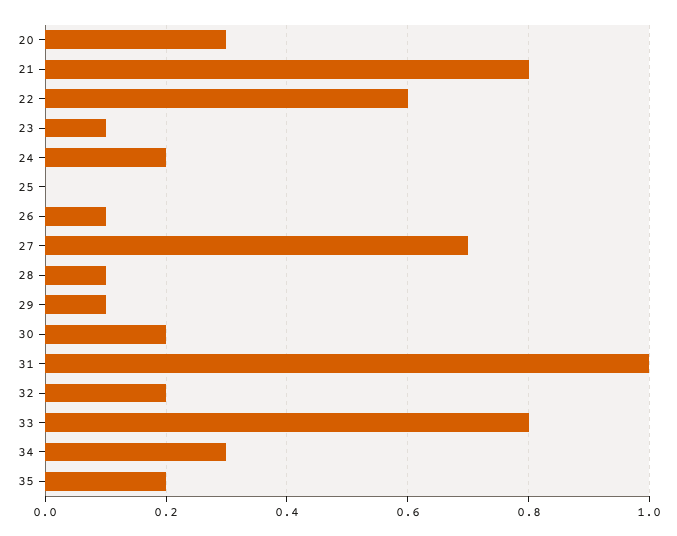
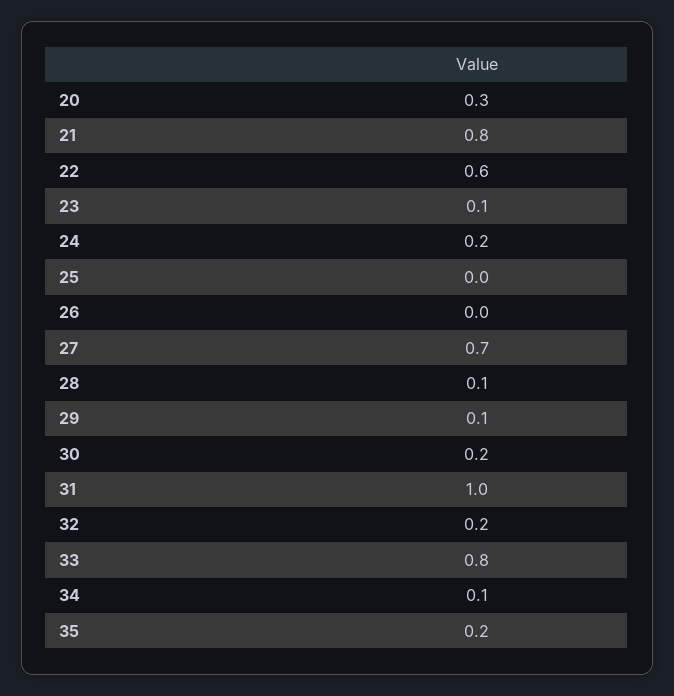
26: 0.1 -> 0
34: 0.3 -> 0.1

